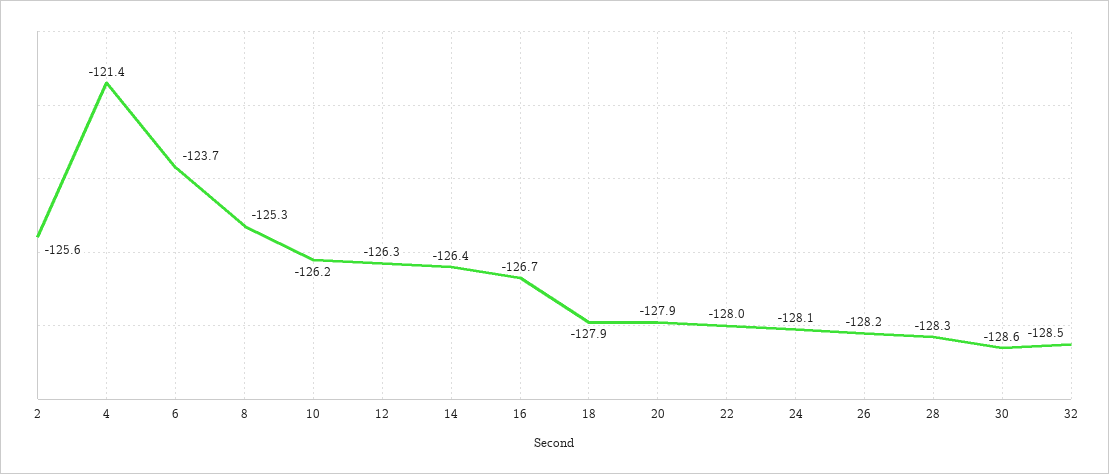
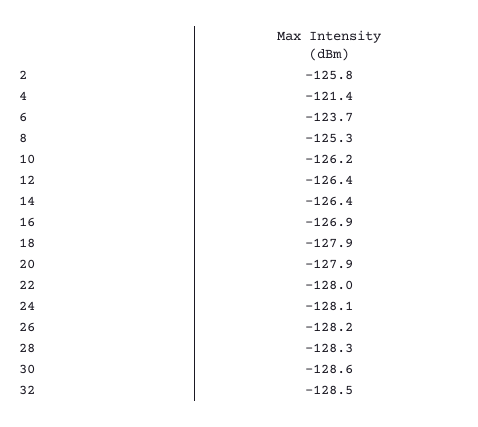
2: -125.6 -> -125.8
12: -126.3 -> -126.4
16: -126.7 -> -126.9

